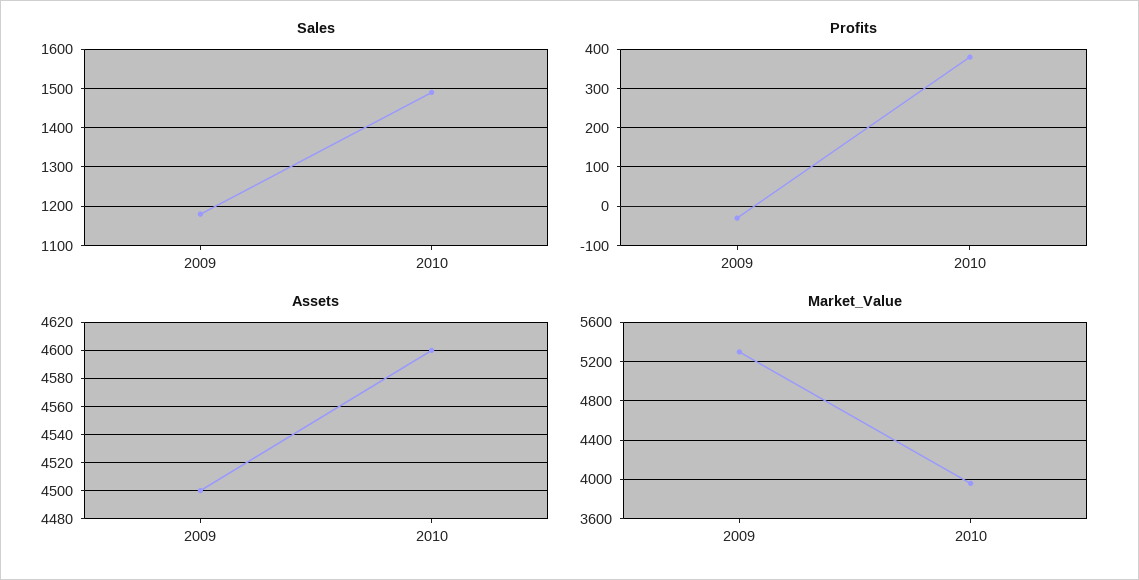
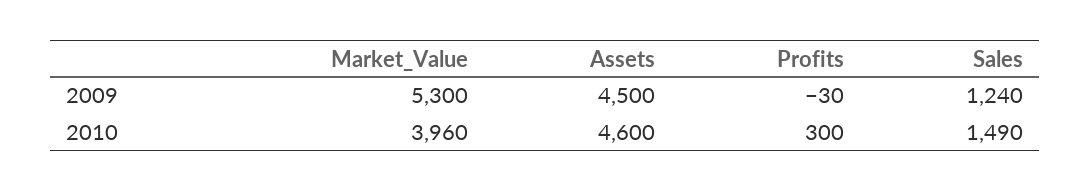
Sales, 2009: 1180 -> 1240
Profits, 2010: 380 -> 300

